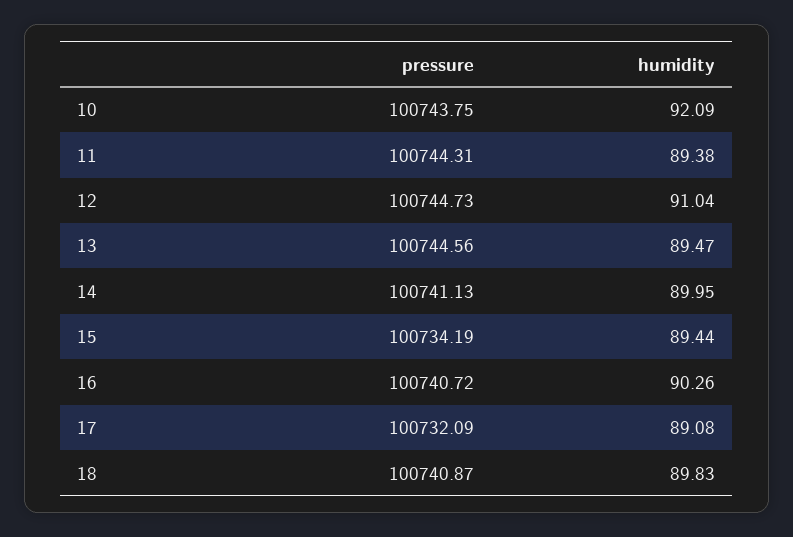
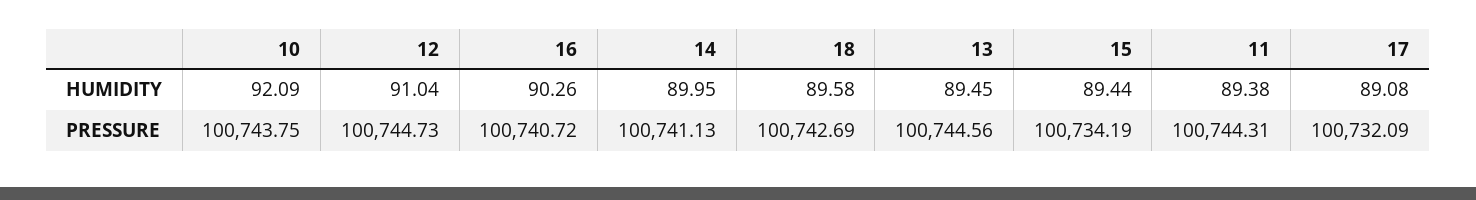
humidity, 13: 89.47 -> 89.45
pressure, 18: 100740.87 -> 100742.69
humidity, 18: 89.83 -> 89.58

